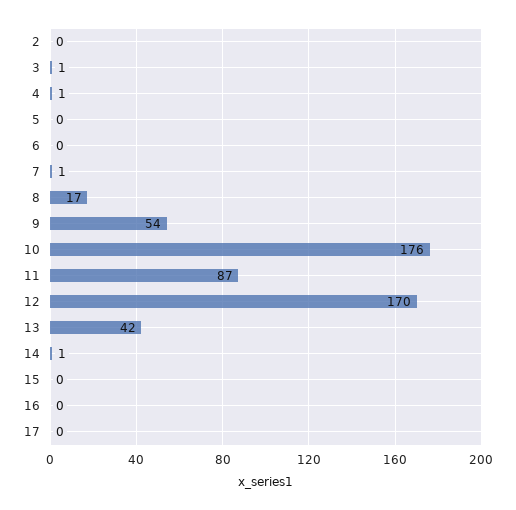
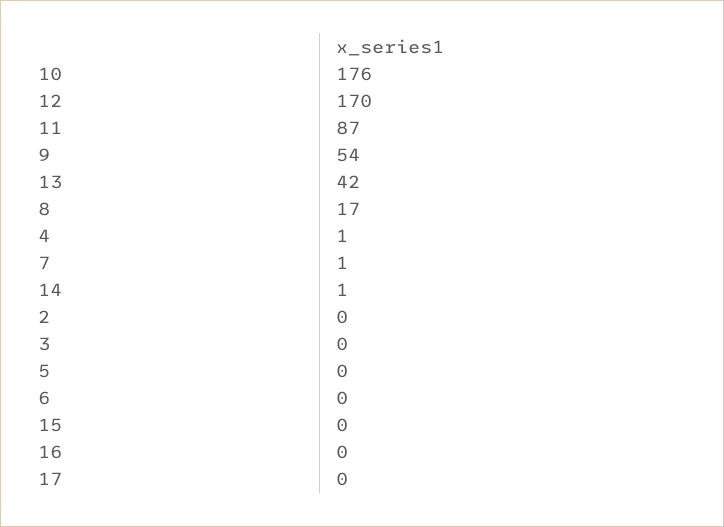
3: 1 -> 0

